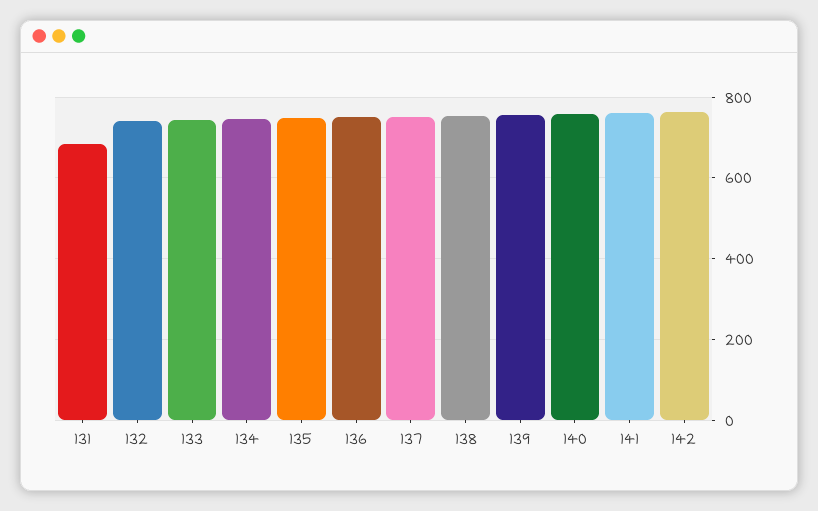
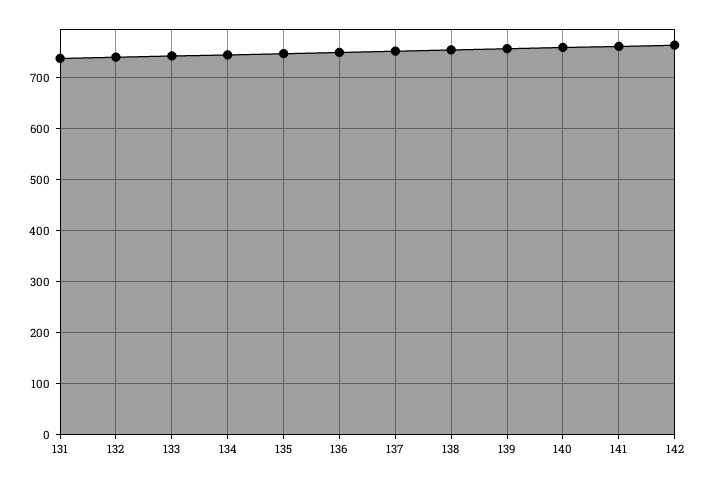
131: 680 -> 740

